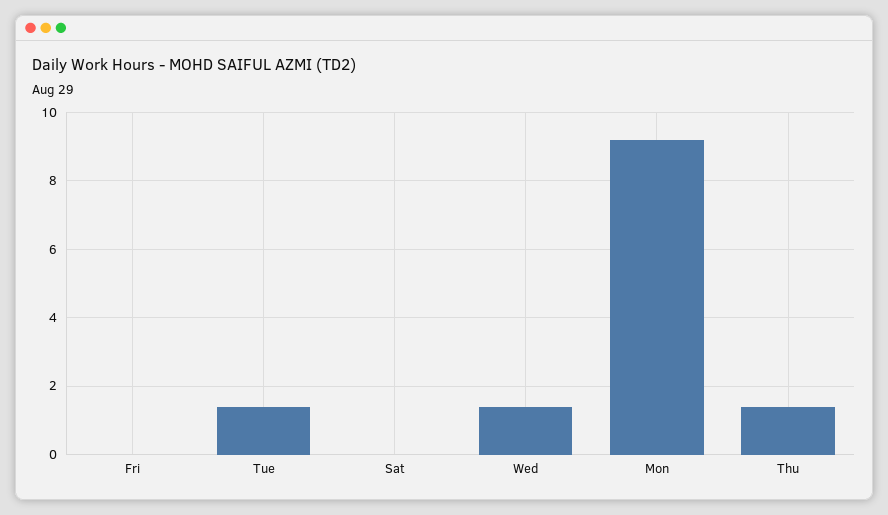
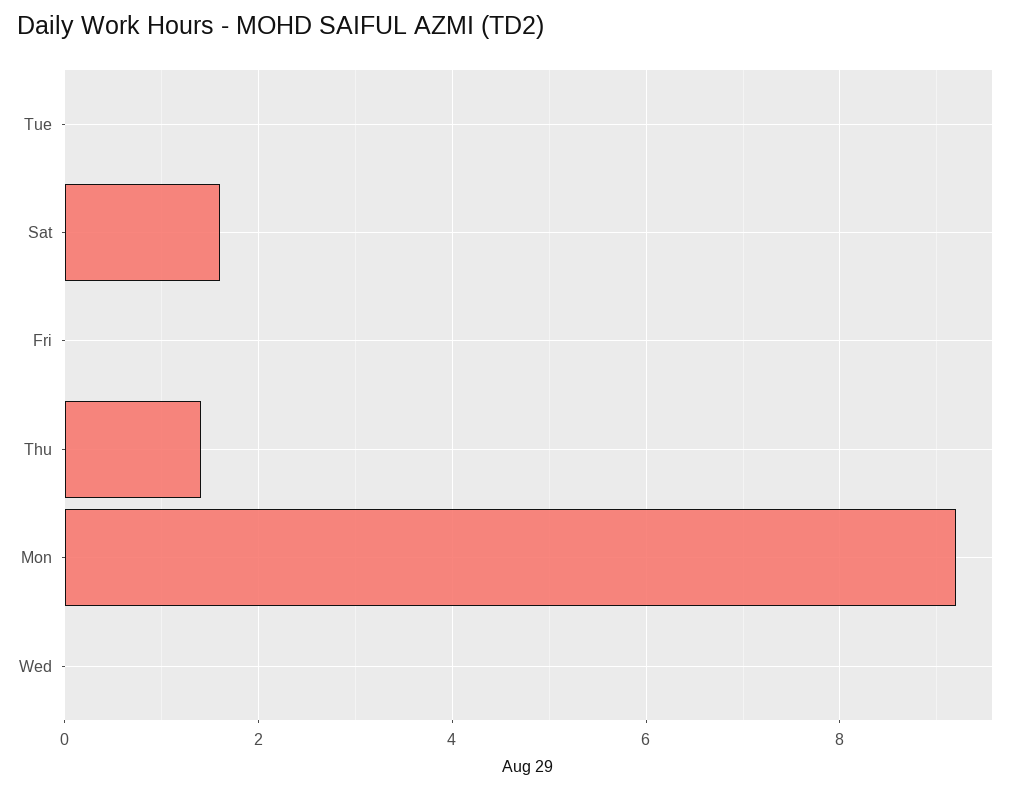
Tue: 1.5 -> 0
Sat: 0 -> 1.5
Wed: 1.5 -> 0

